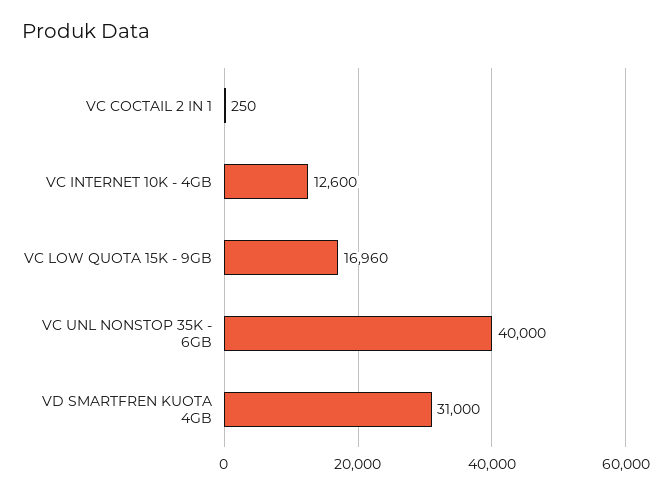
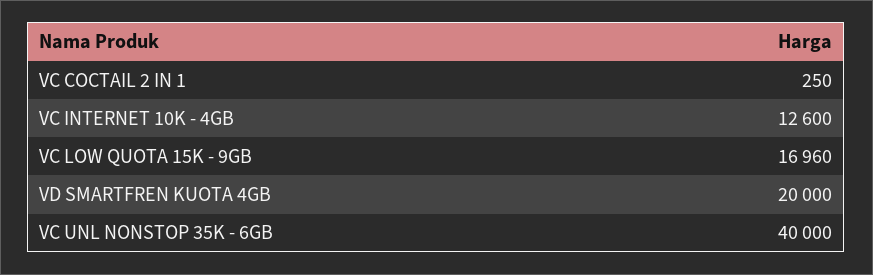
VD SMARTFREN KUOTA 4GB: 31000 -> 20000

